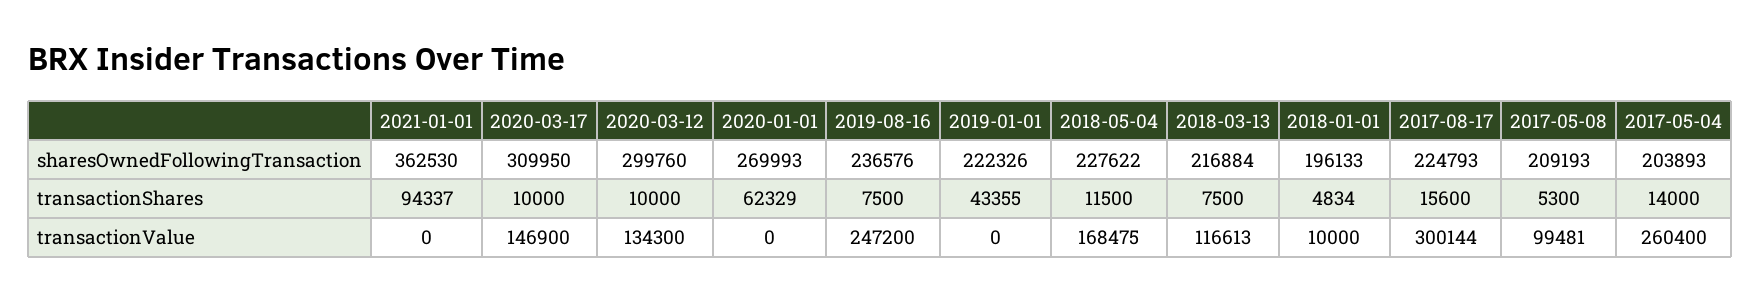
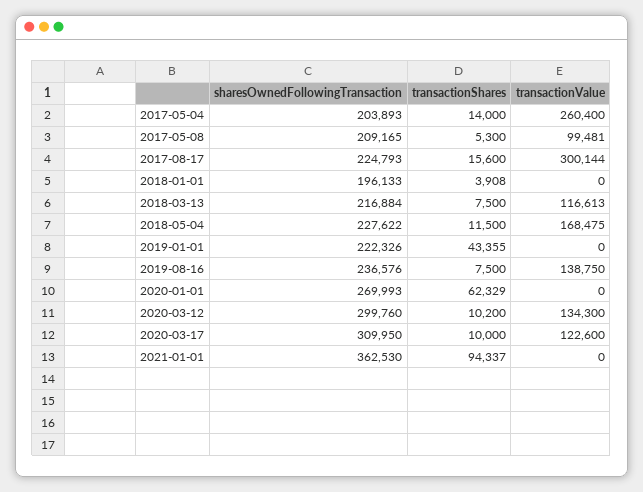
2017-05-08, sharesOwnedFollowingTransaction: 209193 -> 209165
2020-03-12, transactionShares: 10000 -> 10200
2018-01-01, transactionShares: 4834 -> 3908
2020-03-17, transactionValue: 146900 -> 122600
2019-08-16, transactionValue: 247200 -> 138750
2018-01-01, transactionValue: 10000 -> 0

